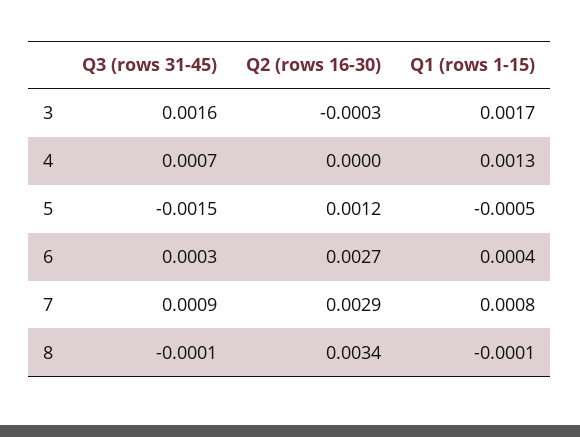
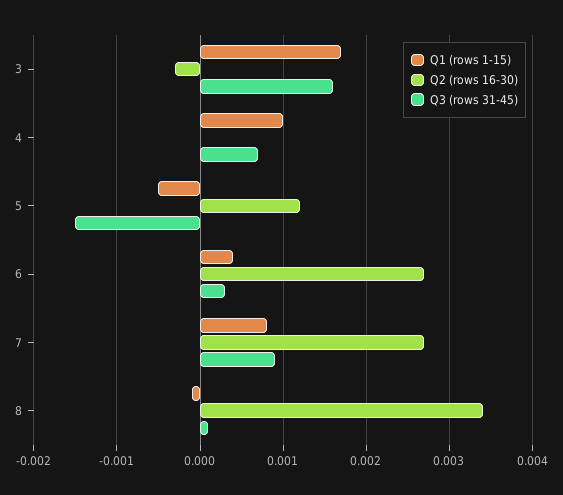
Q1 (rows 1-15), 4: 0.0013 -> 0.001
Q2 (rows 16-30), 7: 0.0029 -> 0.0027
Q3 (rows 31-45), 8: -0.0001 -> 0.0001

